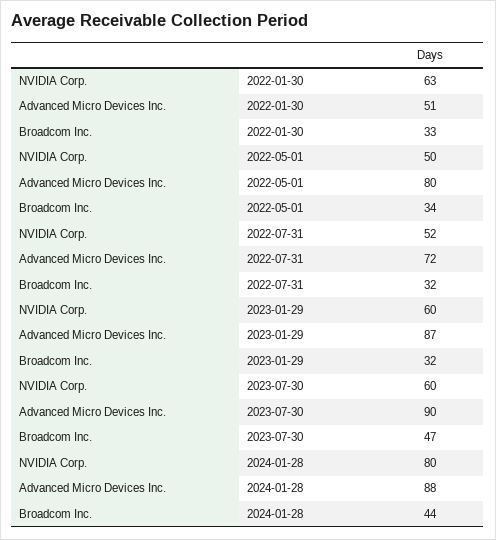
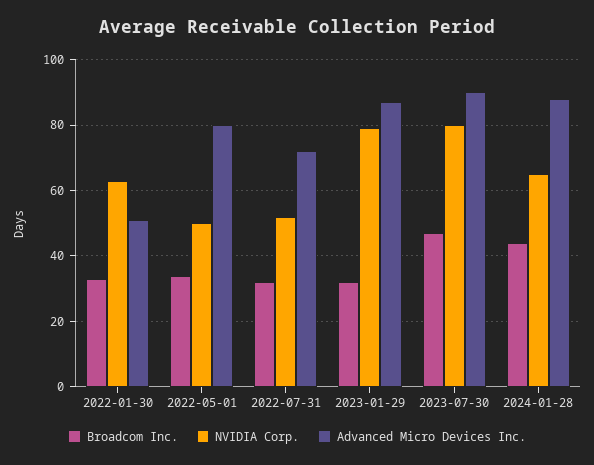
NVIDIA Corp., 2023-01-29: 60 -> 80
NVIDIA Corp., 2023-07-30: 60 -> 80
NVIDIA Corp., 2024-01-28: 80 -> 65

